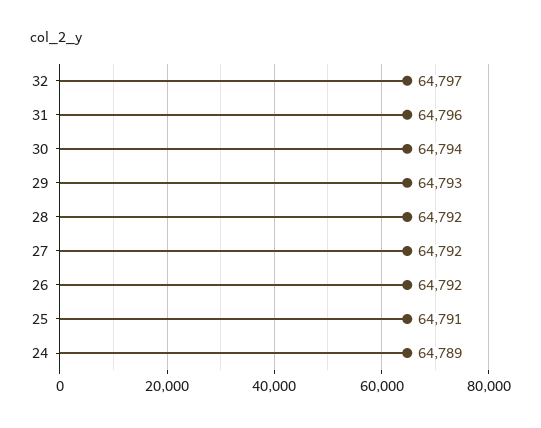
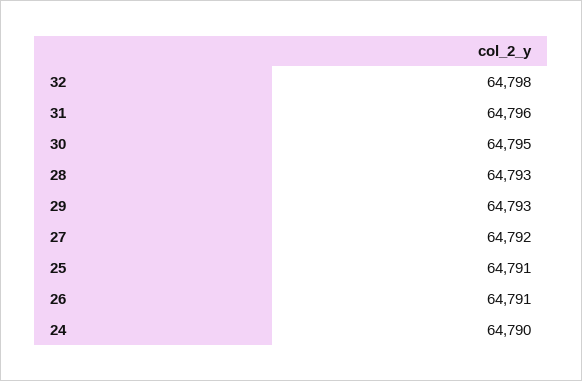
32: 64797 -> 64798
30: 64794 -> 64795
28: 64792 -> 64793
26: 64792 -> 64791
24: 64789 -> 64790

